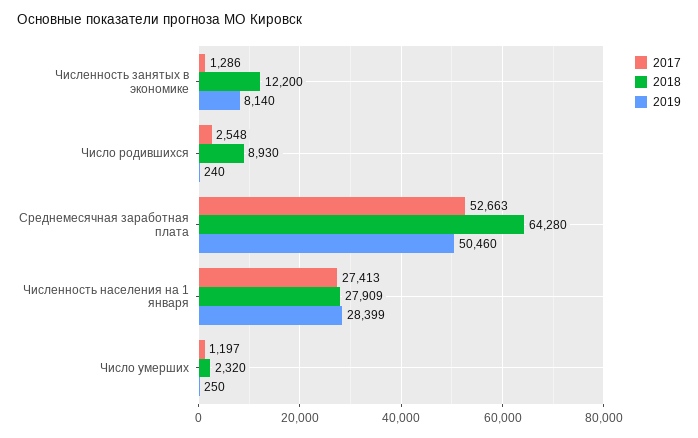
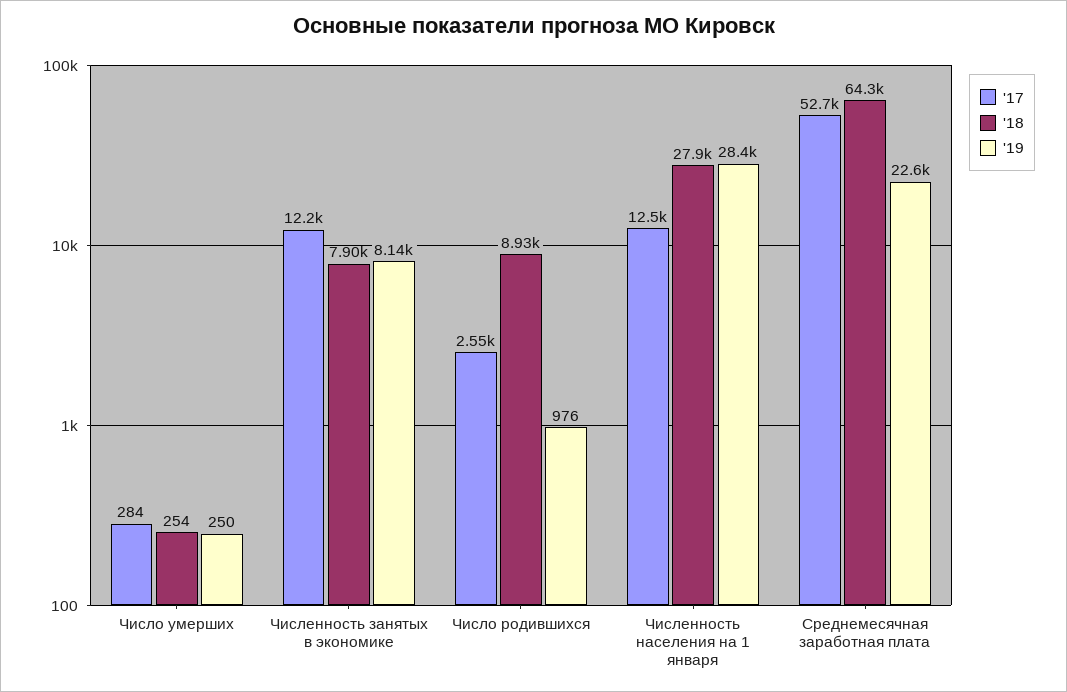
2017, Численность занятых в экономике: 1286 -> 12200
2018, Численность занятых в экономике: 12200 -> 7900
2019, Число родившихся: 240 -> 976
2019, Среднемесячная заработная плата: 50460 -> 22600
2017, Численность населения на 1 января: 27413 -> 12500
2017, Число умерших: 1197 -> 284
2018, Число умерших: 2320 -> 254

